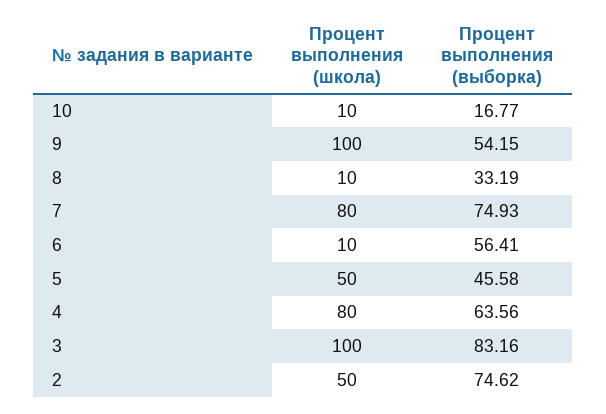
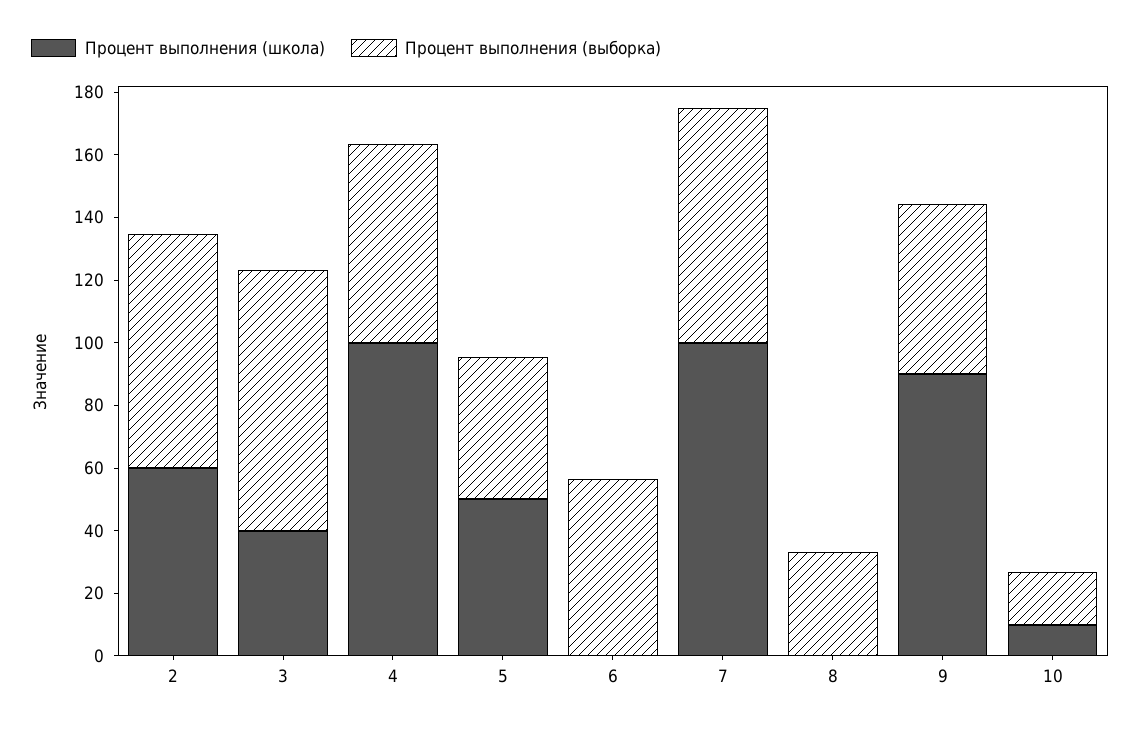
Процент выполнения (школа), 9: 100 -> 90
Процент выполнения (школа), 8: 10 -> 0
Процент выполнения (школа), 7: 80 -> 100
Процент выполнения (школа), 6: 10 -> 0
Процент выполнения (школа), 4: 80 -> 100
Процент выполнения (школа), 3: 100 -> 40
Процент выполнения (школа), 2: 50 -> 60

